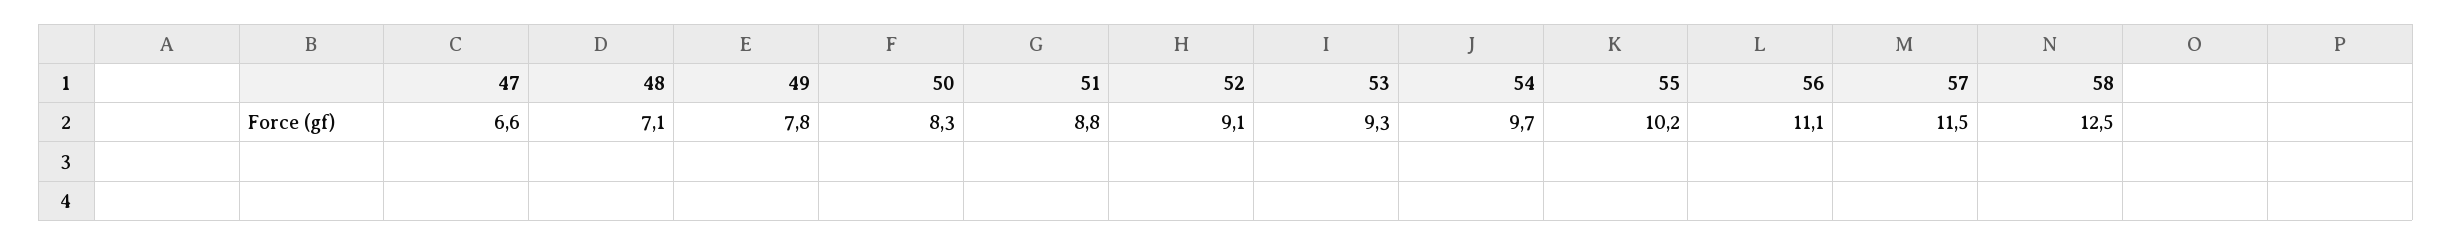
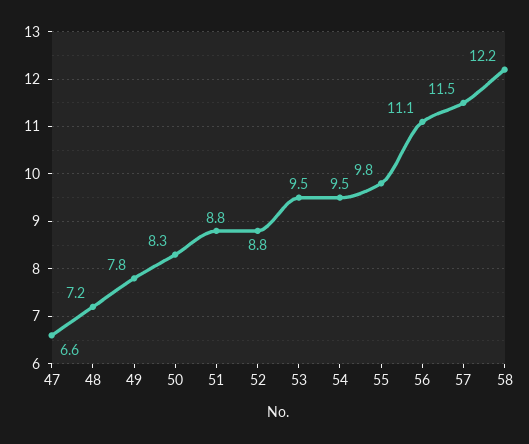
48: 7.1 -> 7.2
52: 9.1 -> 8.8
53: 9.3 -> 9.5
54: 9.7 -> 9.5
55: 10.2 -> 9.8
58: 12.5 -> 12.2

